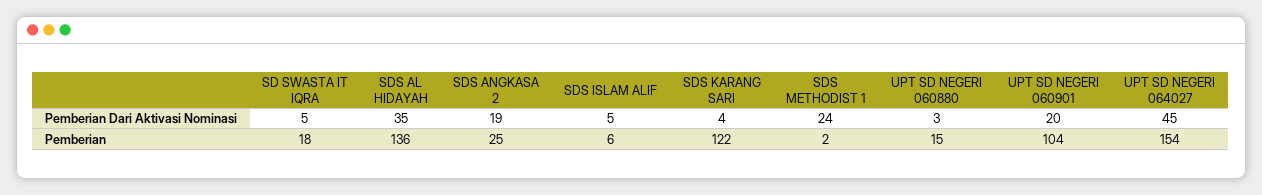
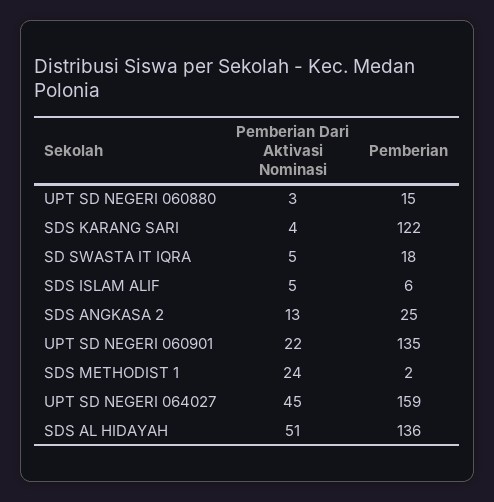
SDS AL HIDAYAH, Pemberian Dari Aktivasi Nominasi: 35 -> 51
SDS ANGKASA 2, Pemberian Dari Aktivasi Nominasi: 19 -> 13
UPT SD NEGERI 060901, Pemberian Dari Aktivasi Nominasi: 20 -> 22
UPT SD NEGERI 060901, Pemberian: 104 -> 135
UPT SD NEGERI 064027, Pemberian: 154 -> 159

